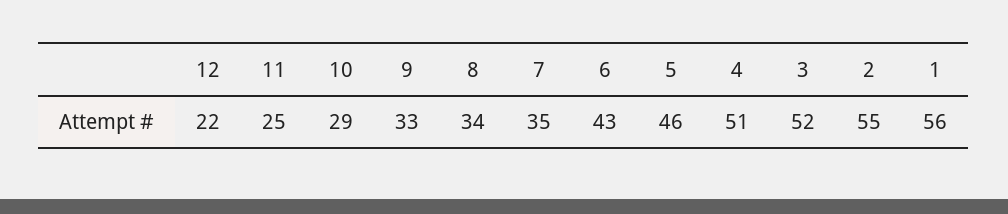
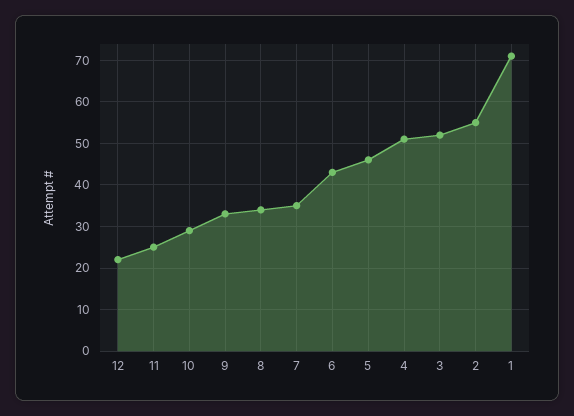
1: 56 -> 70

